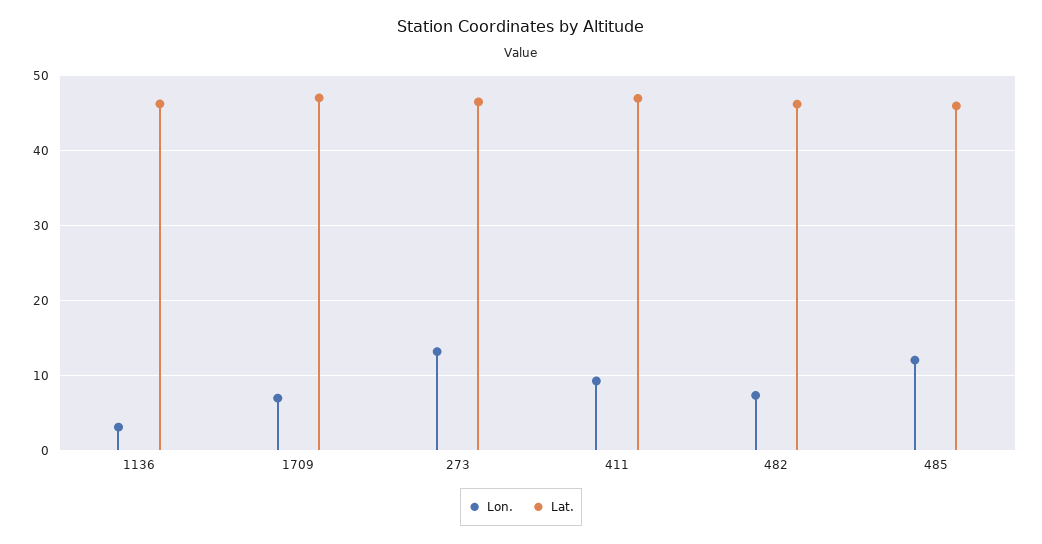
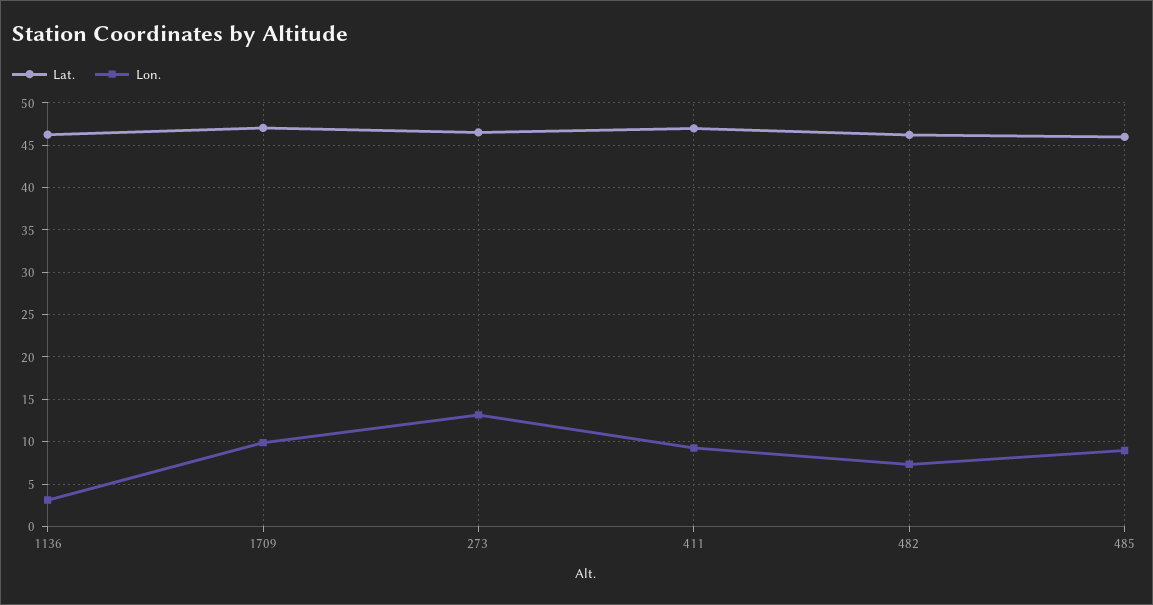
Lon., 1709: 7 -> 10
Lon., 485: 12 -> 9

